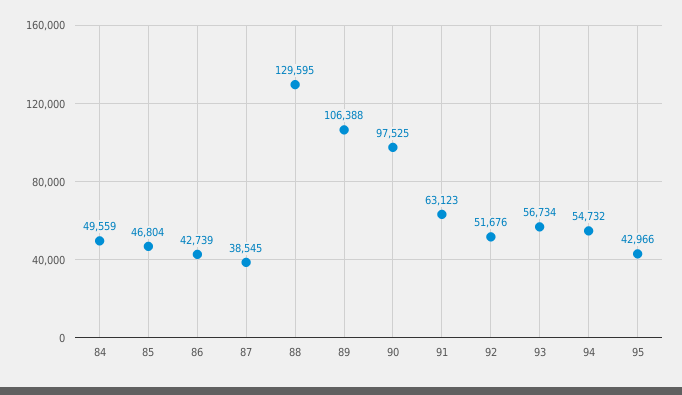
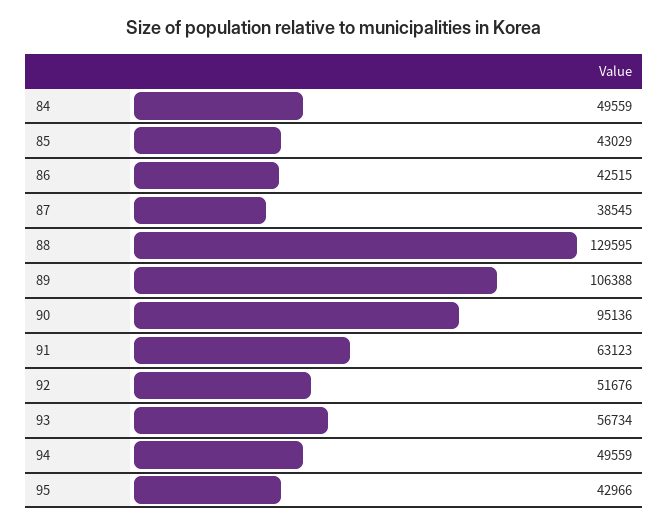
85: 46804 -> 43029
86: 42739 -> 42515
90: 97525 -> 95136
94: 54732 -> 49559

